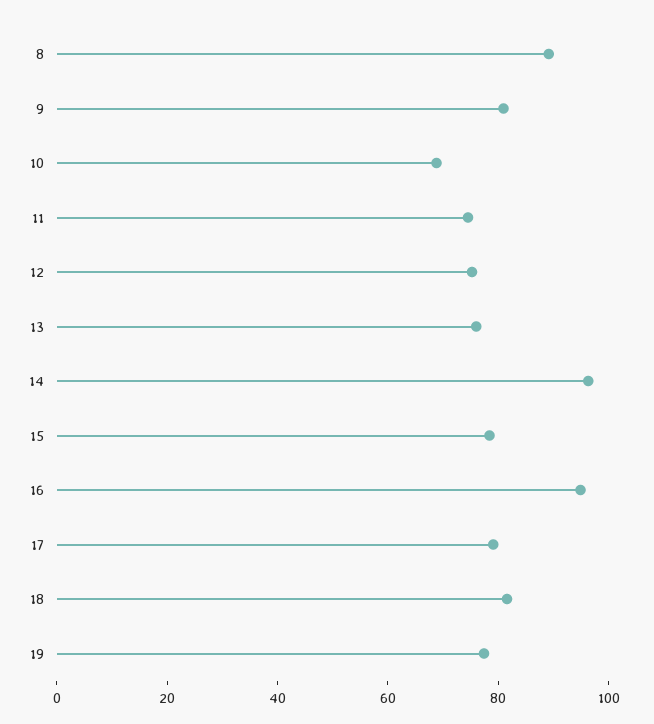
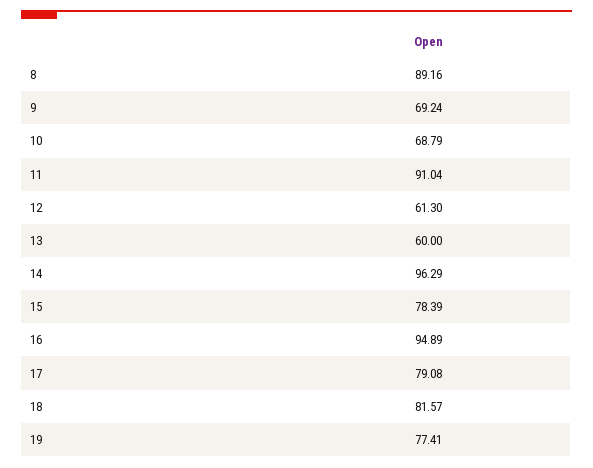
9: 80 -> 69.24
11: 75 -> 91.04
12: 75 -> 61.3
13: 75 -> 60

